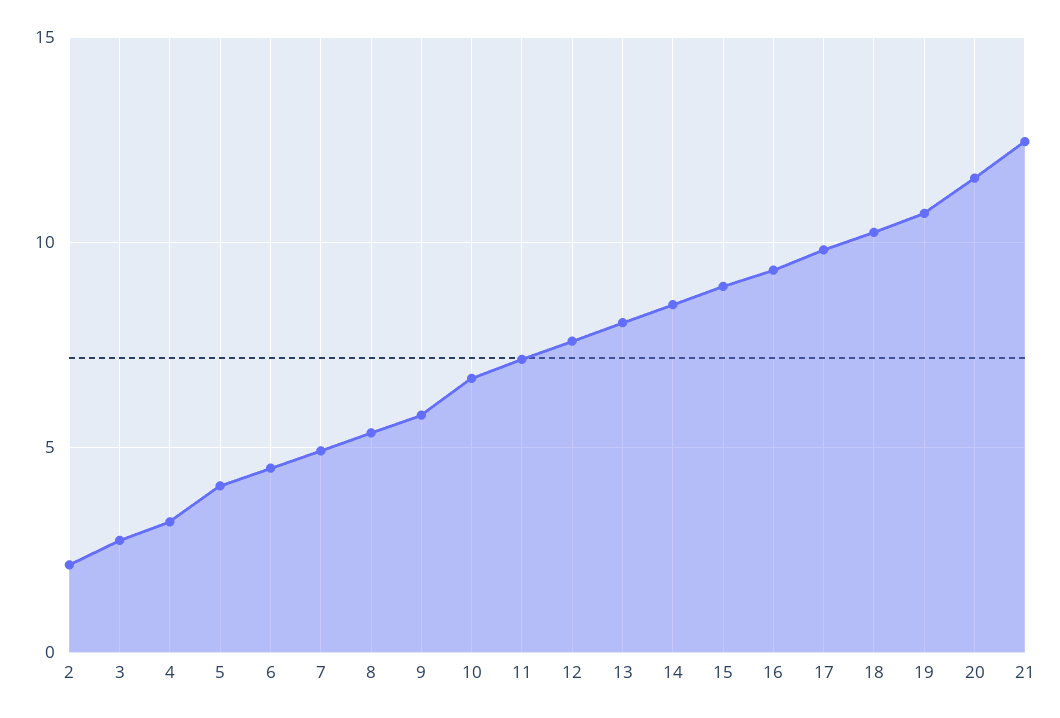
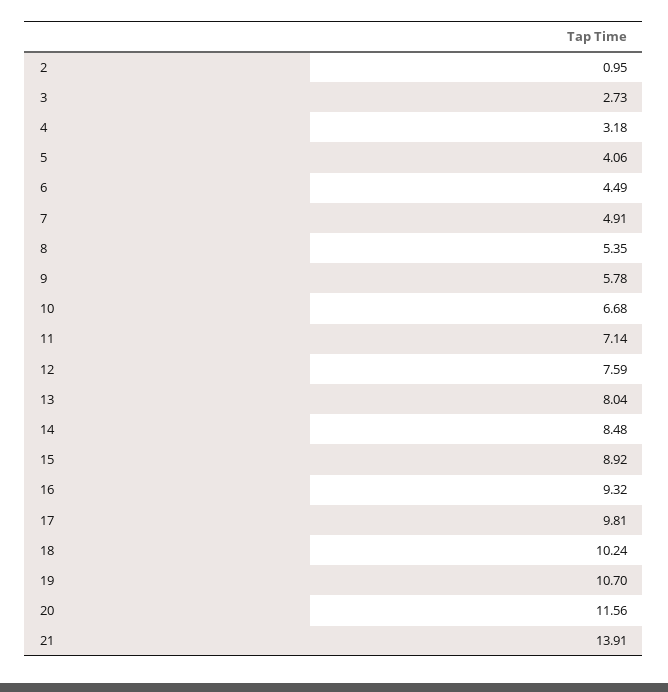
2: 2 -> 0.95
21: 12.5 -> 13.91

